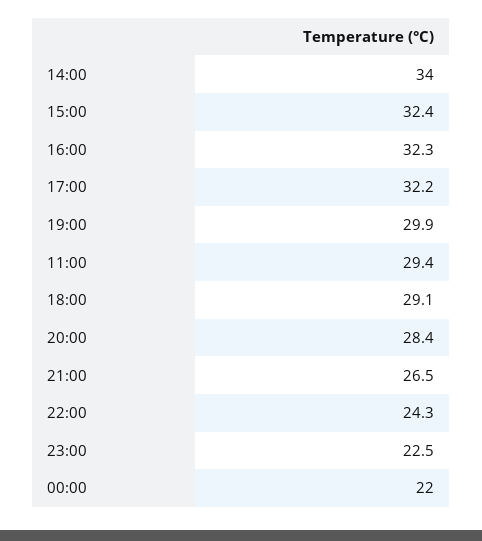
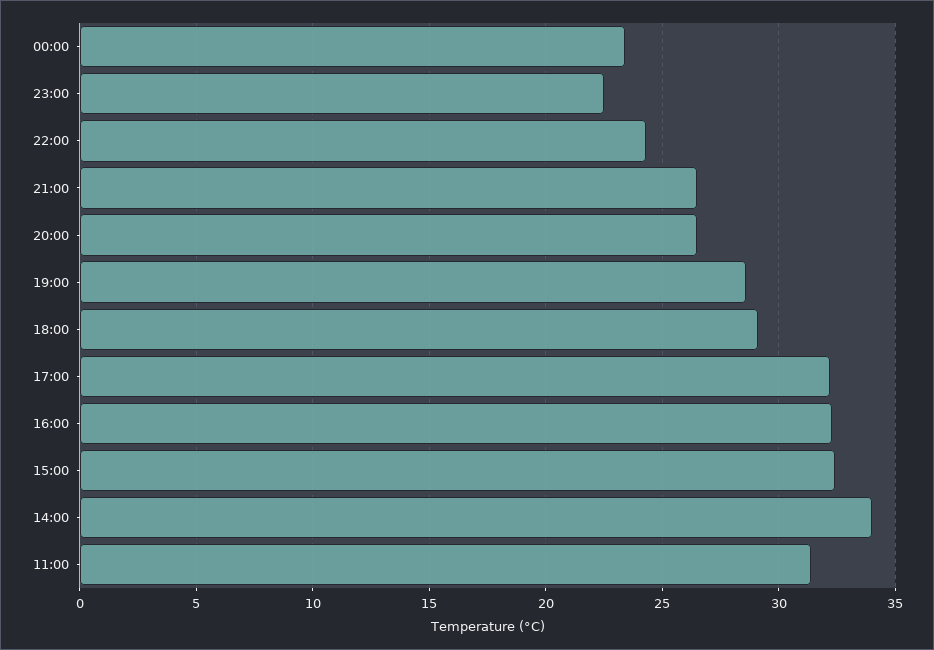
19:00: 29.9 -> 28.5
11:00: 29.4 -> 31.5
20:00: 28.4 -> 26.5
00:00: 22 -> 23.5

